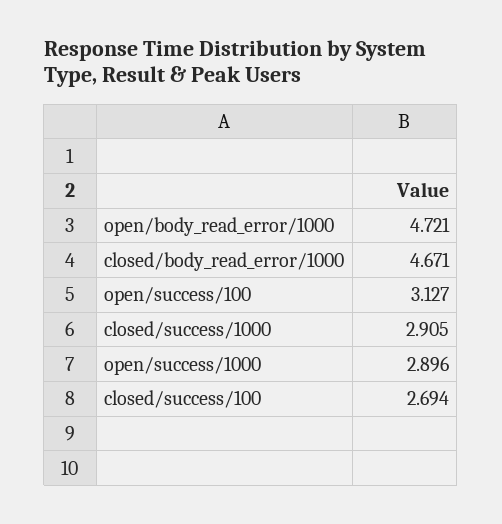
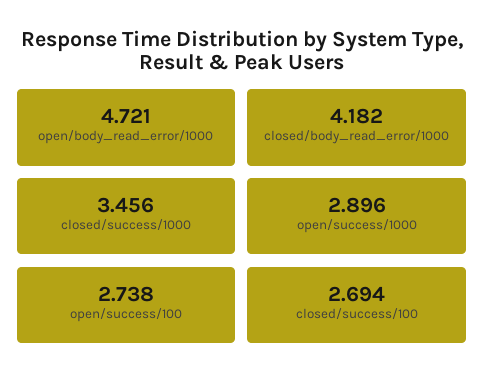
closed/body_read_error/1000: 4.671 -> 4.182
open/success/100: 3.127 -> 2.738
closed/success/1000: 2.905 -> 3.456

